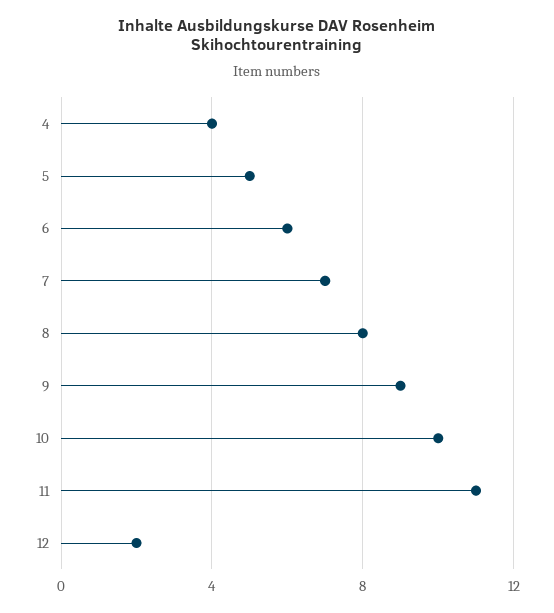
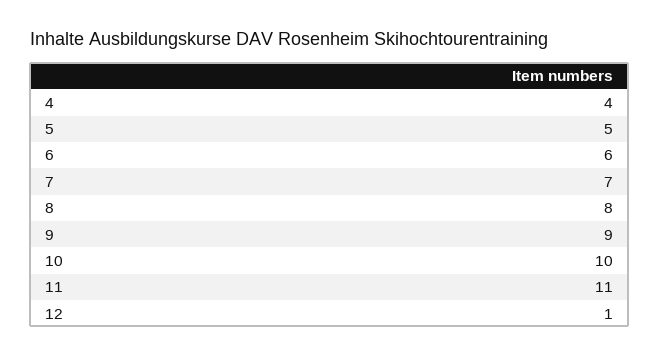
12: 2 -> 1

